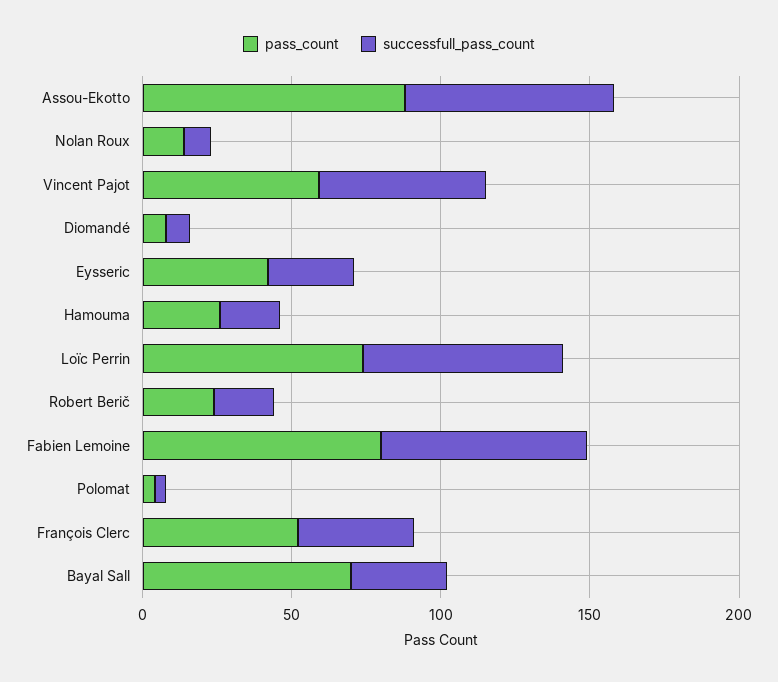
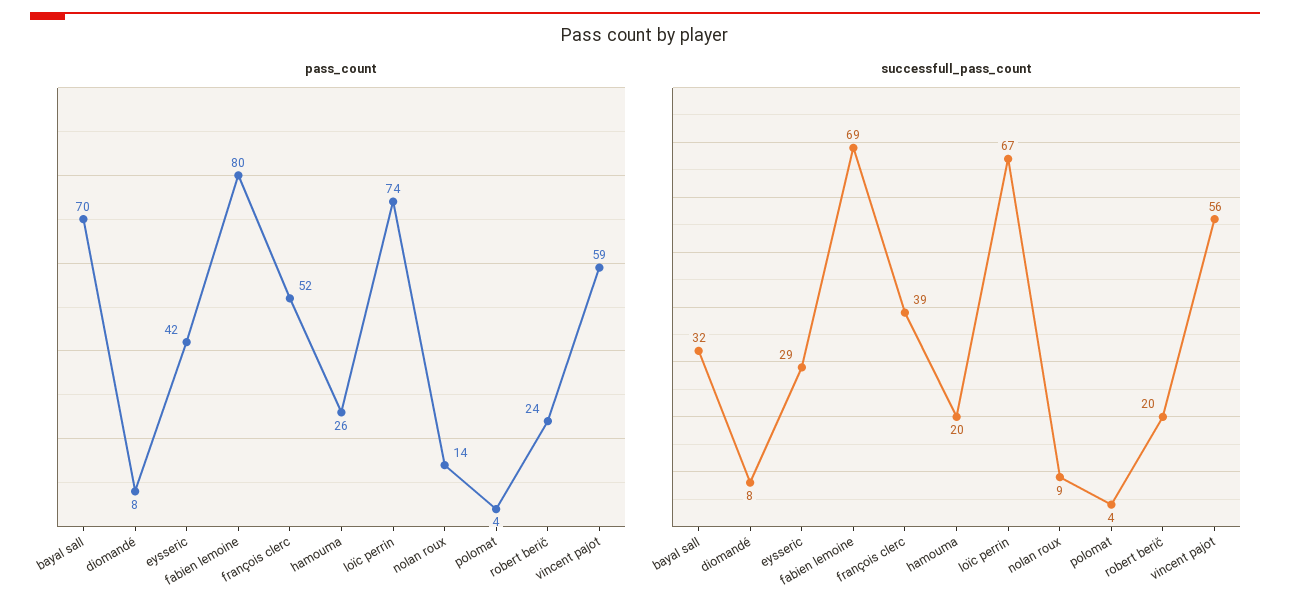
pass_count, Assou-Ekotto: 90 -> none
successfull_pass_count, Assou-Ekotto: 70 -> none

